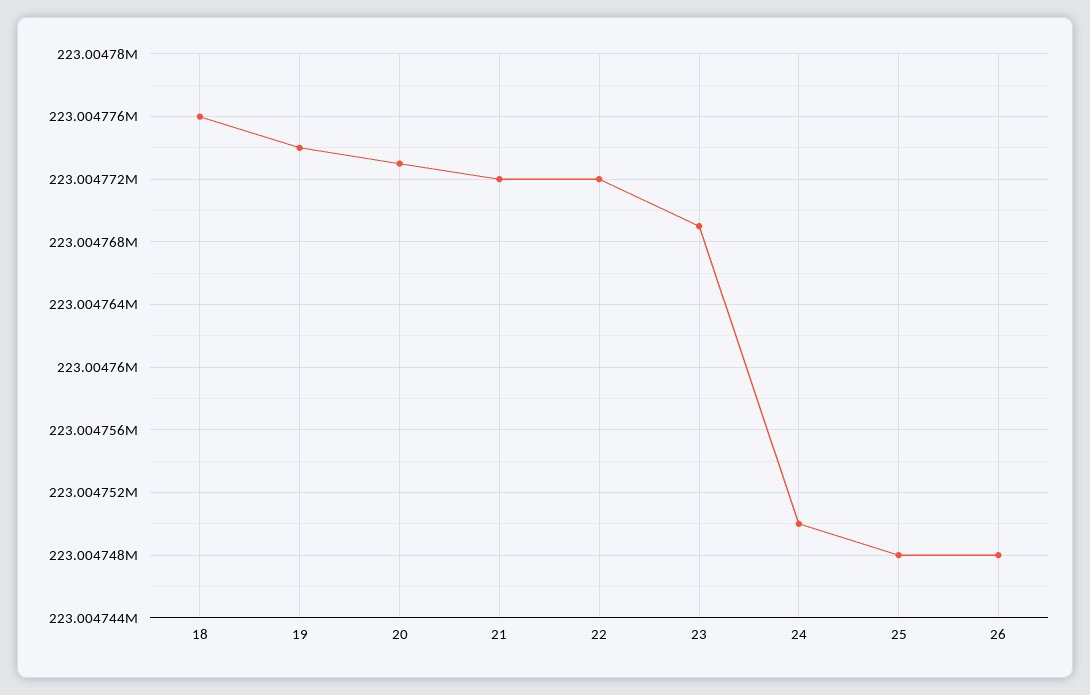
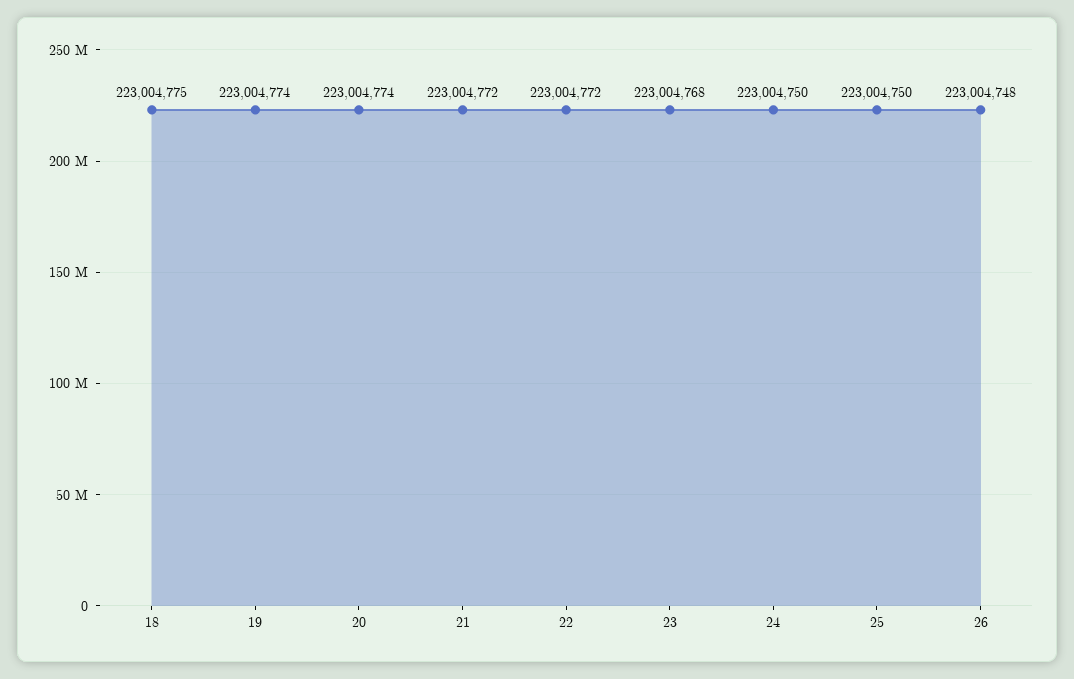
18: 223004776 -> 223004775
20: 223004773 -> 223004774
23: 223004769 -> 223004768
25: 223004748 -> 223004750

